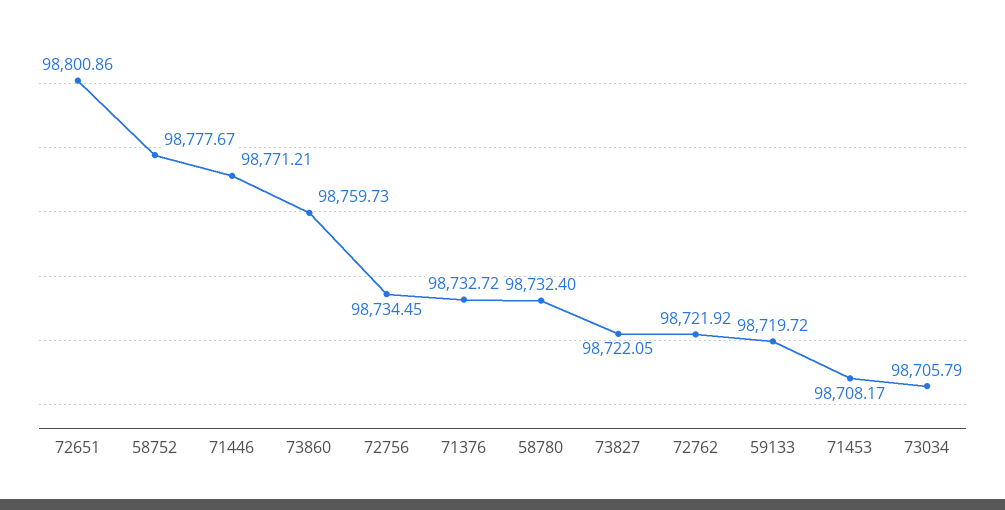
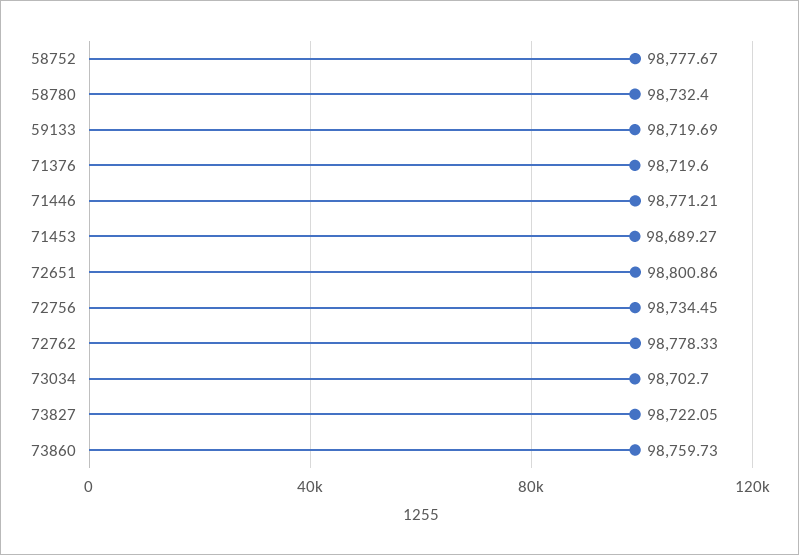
71376: 98732.72 -> 98719.6
72762: 98721.92 -> 98778.33
59133: 98719.72 -> 98719.69
71453: 98708.17 -> 98689.27
73034: 98705.79 -> 98702.7

